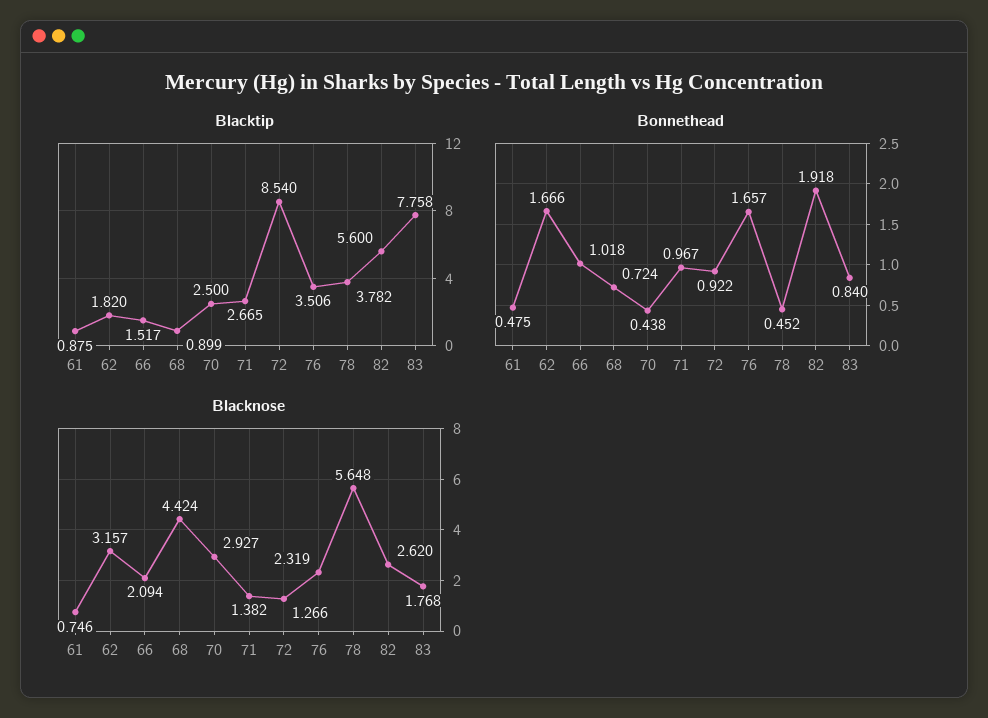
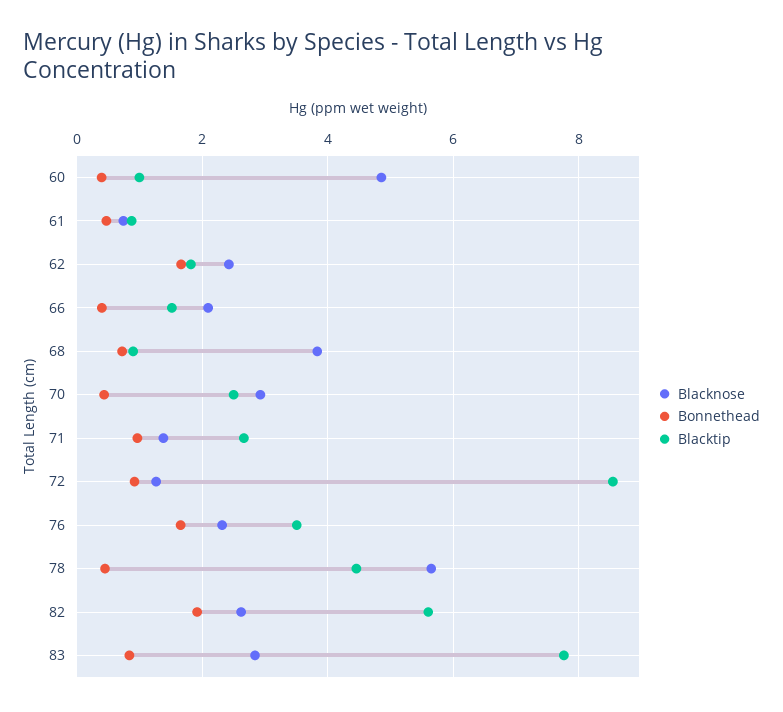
Blacktip, 78: 3.782 -> 4.4
Bonnethead, 66: 1.018 -> 0.4
Blacknose, 62: 3.157 -> 2.4
Blacknose, 68: 4.424 -> 3.8
Blacknose, 83: 1.768 -> 2.8
Blacknose, 60: none -> 4.8
Bonnethead, 60: none -> 0.4
Blacktip, 60: none -> 1

